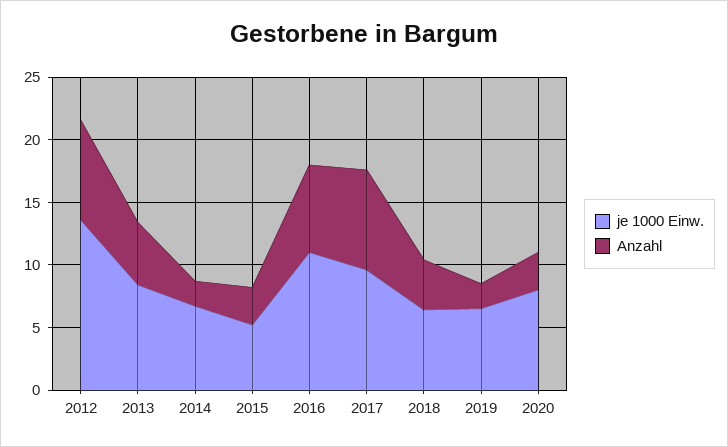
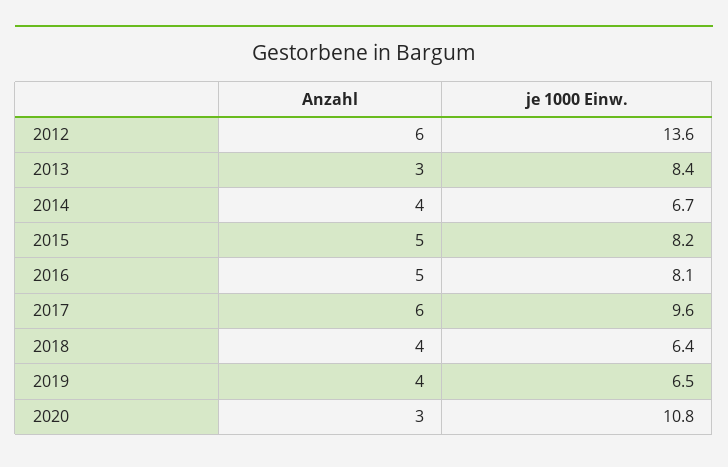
Anzahl, 2012: 8 -> 6
Anzahl, 2013: 5 -> 3
Anzahl, 2014: 2 -> 4
je 1000 Einw., 2015: 5 -> 8.2
Anzahl, 2015: 3 -> 5
je 1000 Einw., 2016: 11 -> 8.1
Anzahl, 2016: 7 -> 5
Anzahl, 2017: 8 -> 6
Anzahl, 2019: 2 -> 4
je 1000 Einw., 2020: 8 -> 10.8

